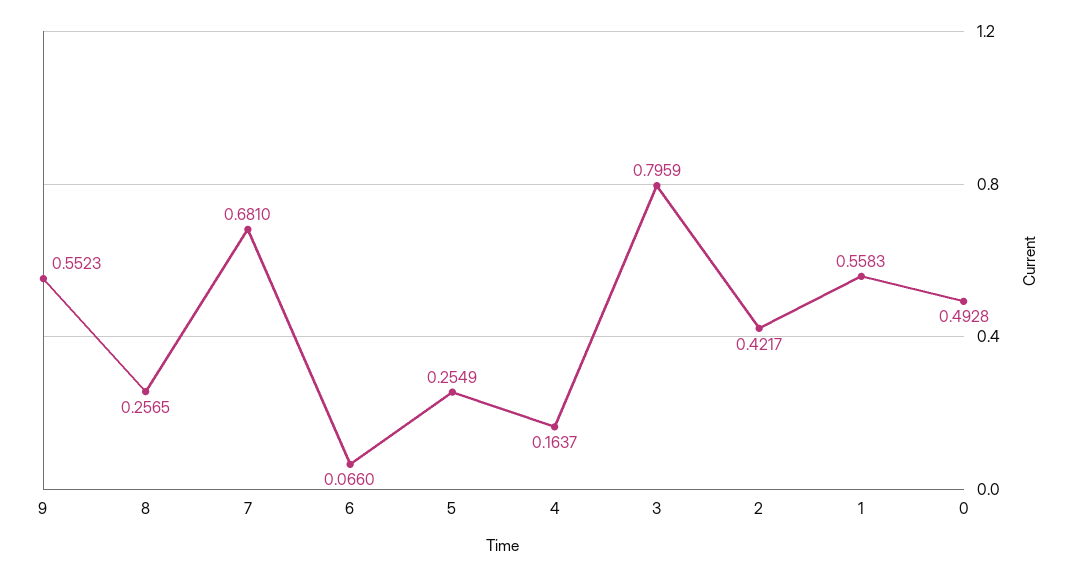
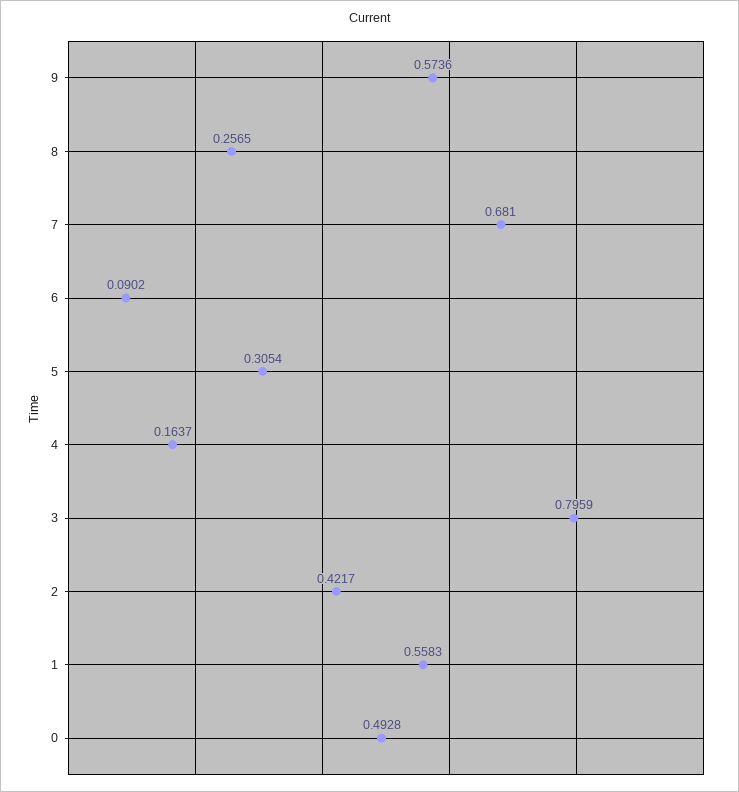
9: 0.5523 -> 0.5736
6: 0.066 -> 0.0902
5: 0.2549 -> 0.3054

